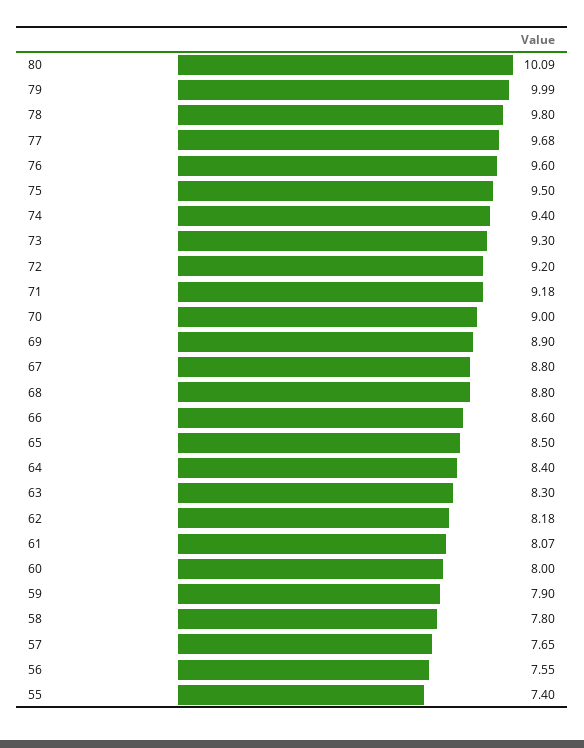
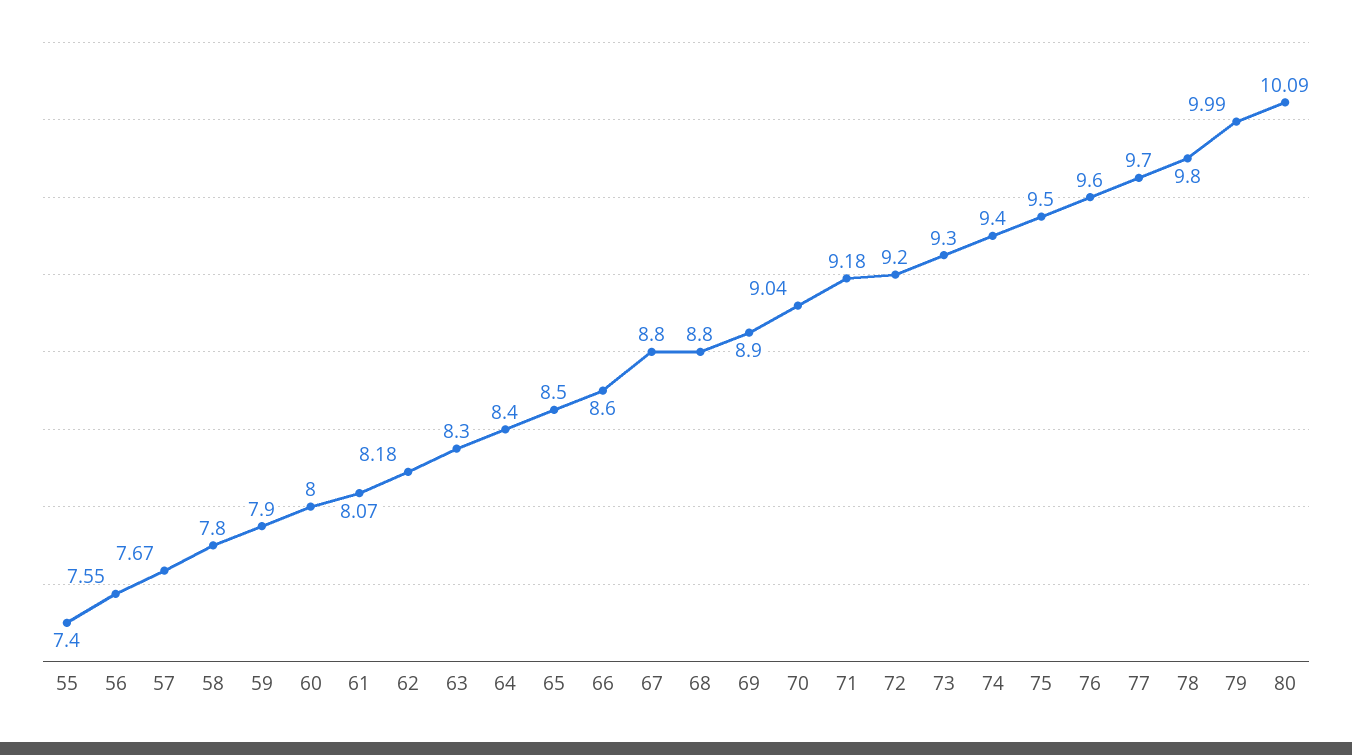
77: 9.68 -> 9.7
70: 9 -> 9.04
57: 7.65 -> 7.67

